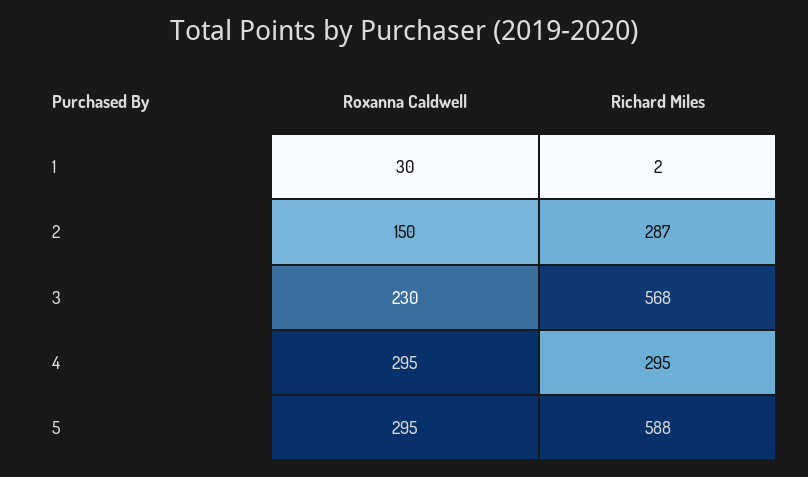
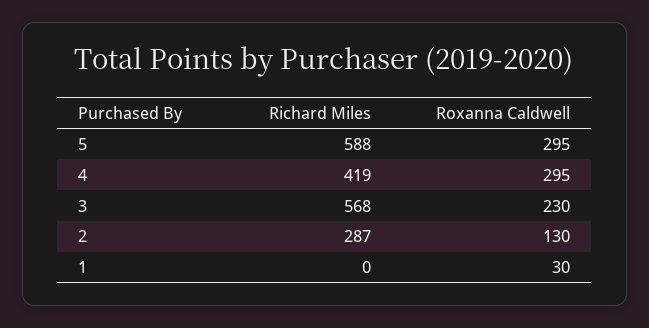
Richard Miles, 1: 2 -> 0
Roxanna Caldwell, 2: 150 -> 130
Richard Miles, 4: 295 -> 419

